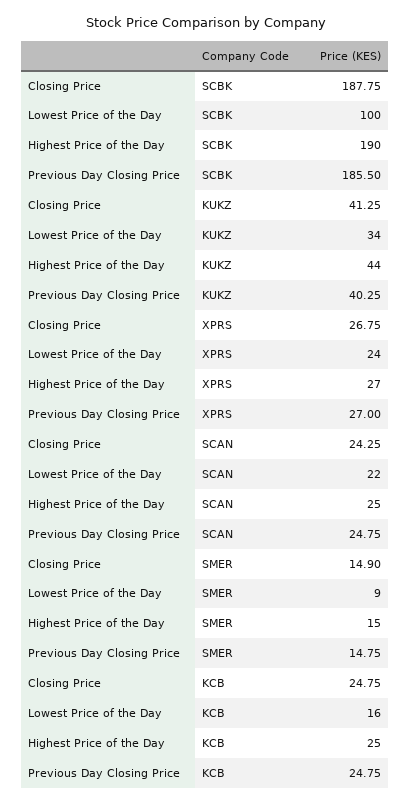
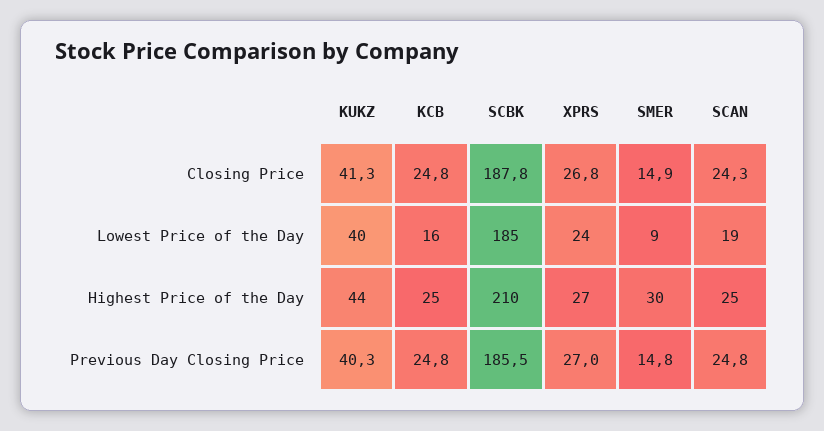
Lowest Price of the Day, SCBK: 100 -> 185
Highest Price of the Day, SCBK: 190 -> 210
Lowest Price of the Day, KUKZ: 34 -> 40
Lowest Price of the Day, SCAN: 22 -> 19
Highest Price of the Day, SMER: 15 -> 30

